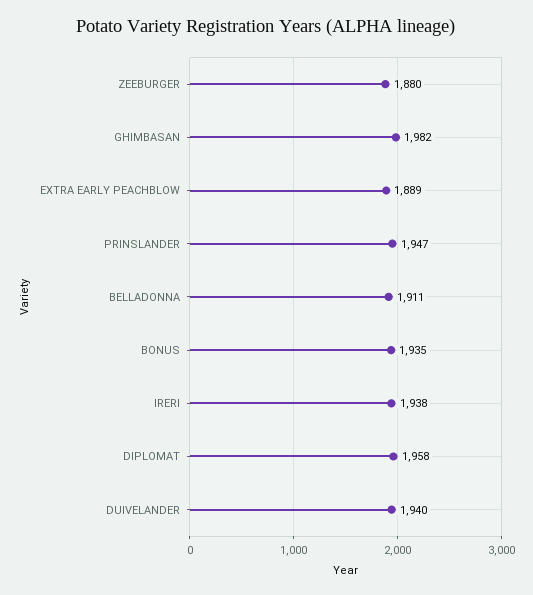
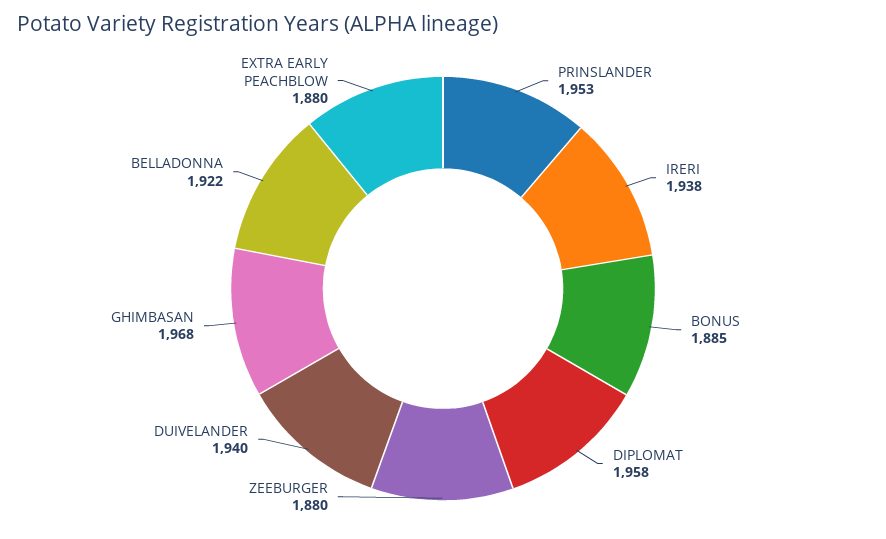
GHIMBASAN: 1982 -> 1968
EXTRA EARLY PEACHBLOW: 1889 -> 1880
PRINSLANDER: 1947 -> 1953
BELLADONNA: 1911 -> 1922
BONUS: 1935 -> 1885

